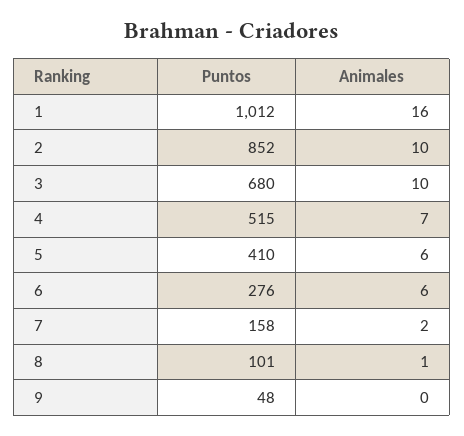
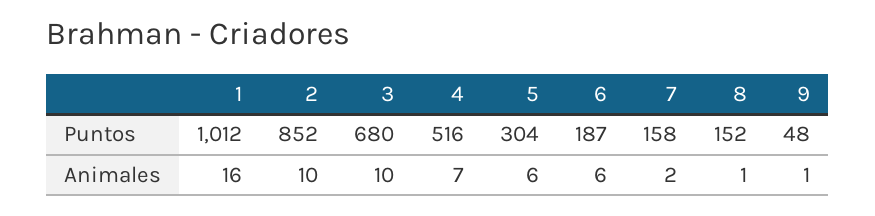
Puntos, 4: 515 -> 516
Puntos, 5: 410 -> 304
Puntos, 6: 276 -> 187
Puntos, 8: 101 -> 152
Animales, 9: 0 -> 1

